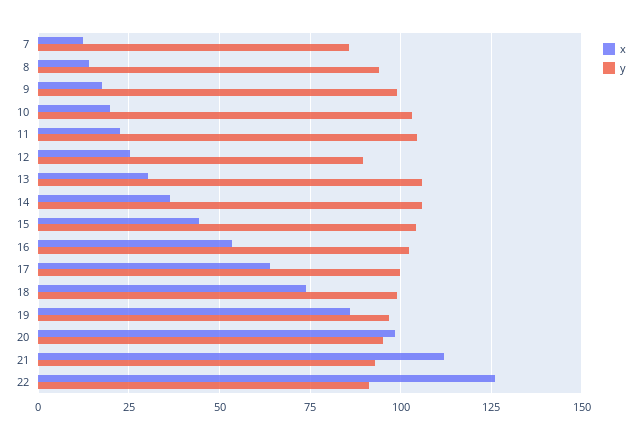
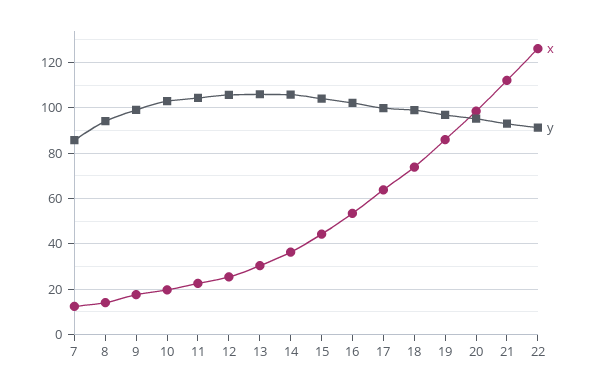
y, 12: 90 -> 105

